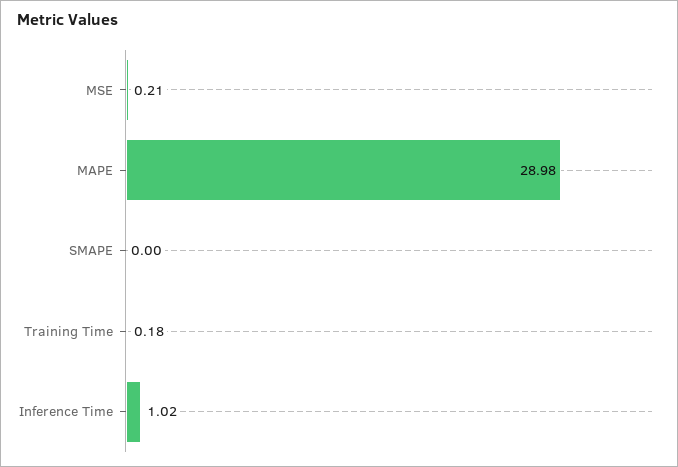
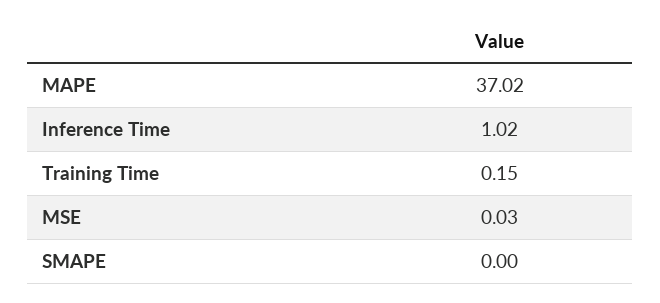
MSE: 0.21 -> 0.03
MAPE: 28.98 -> 37.02
Training Time: 0.18 -> 0.15

